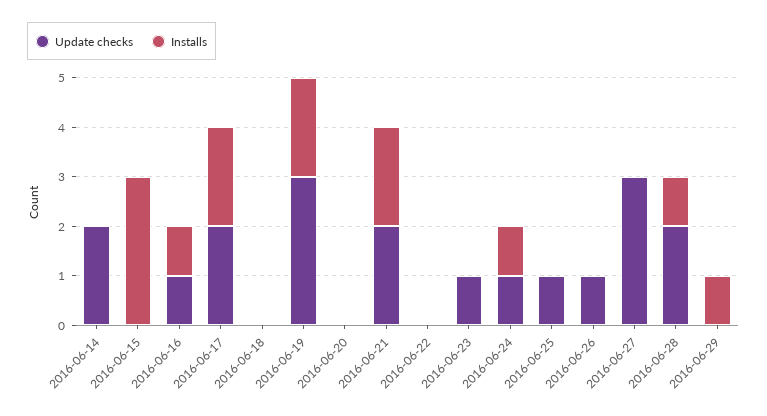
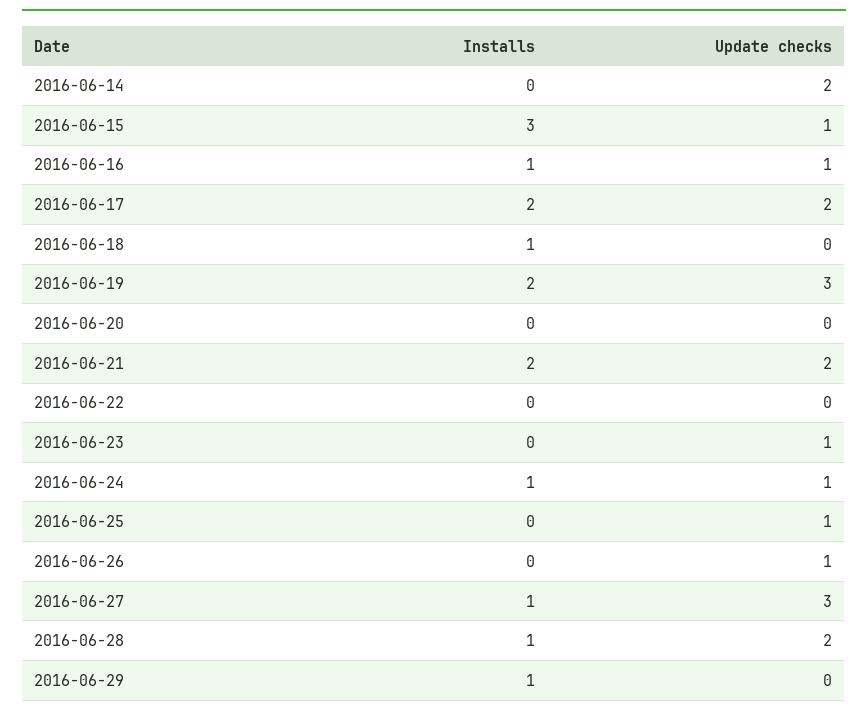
Update checks, 2016-06-15: 0 -> 1
Installs, 2016-06-18: 0 -> 1
Installs, 2016-06-27: 0 -> 1

